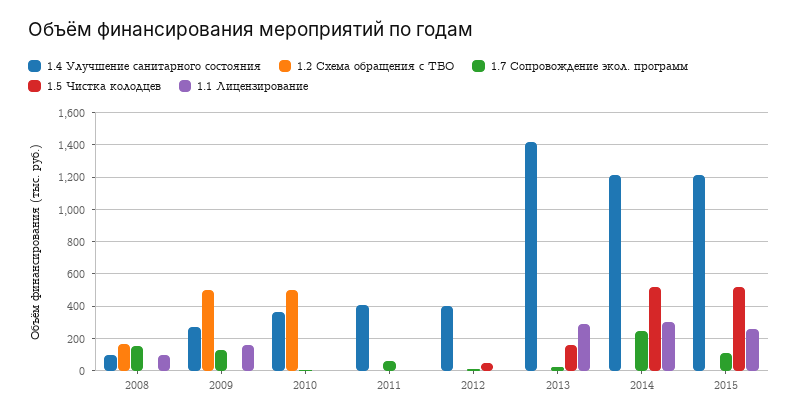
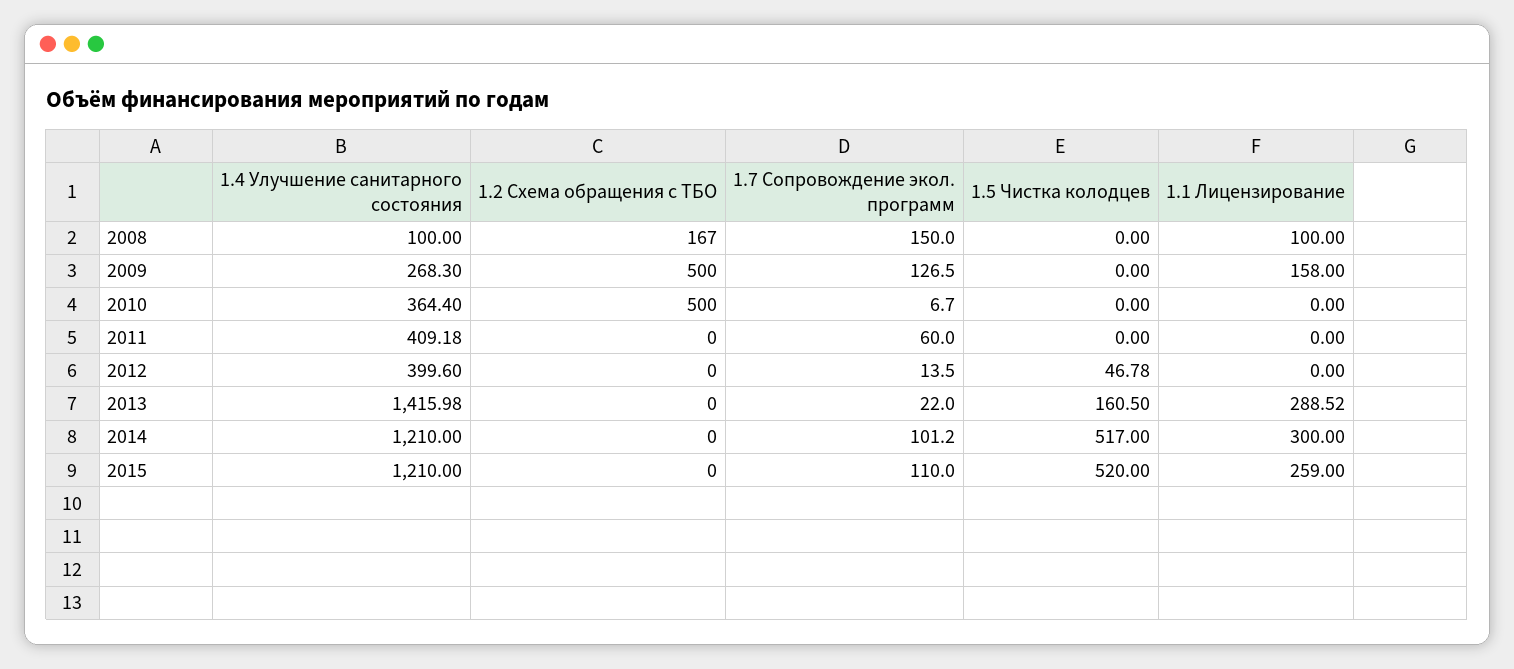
1.7 Сопровождение экол. программ, 2014: 250 -> 101.2

